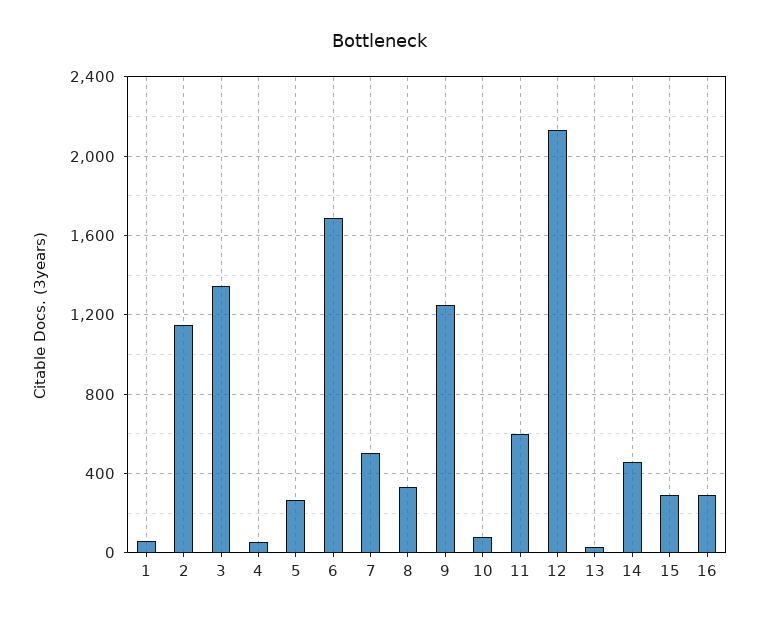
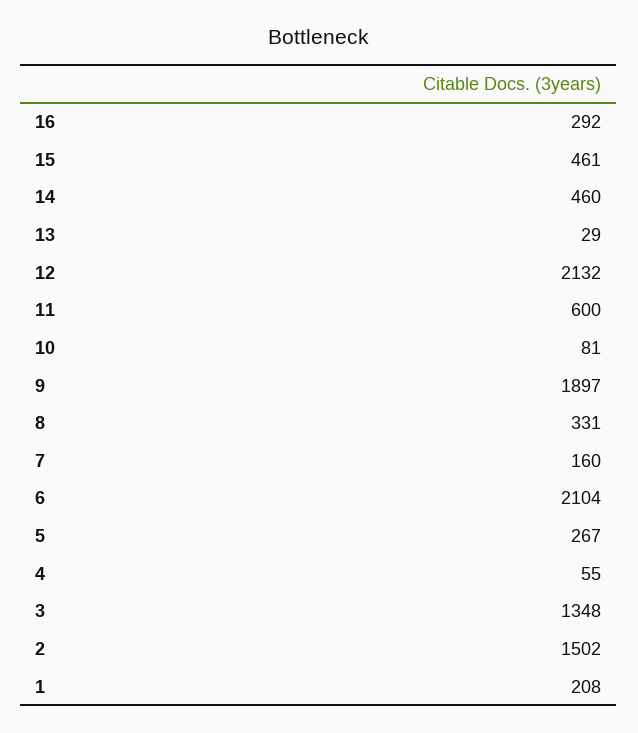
1: 50 -> 208
2: 1150 -> 1502
6: 1700 -> 2104
7: 500 -> 160
9: 1250 -> 1897
15: 300 -> 461

